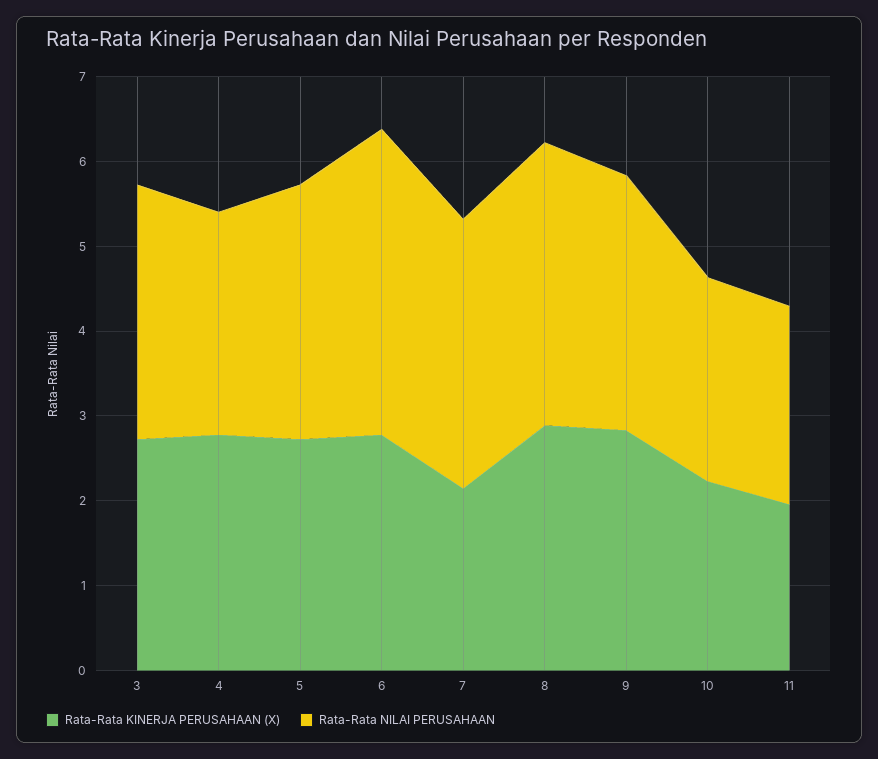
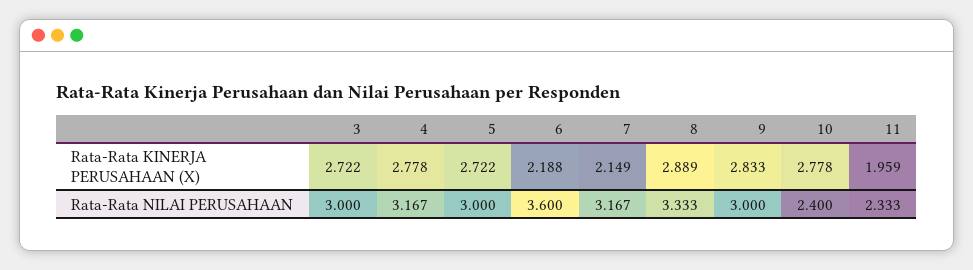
Rata-Rata NILAI PERUSAHAAN, 4: 2.6 -> 3.167
Rata-Rata KINERJA PERUSAHAAN (X), 6: 2.8 -> 2.188
Rata-Rata KINERJA PERUSAHAAN (X), 10: 2.2 -> 2.778

